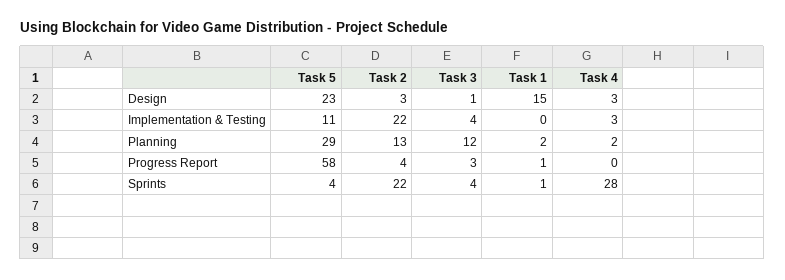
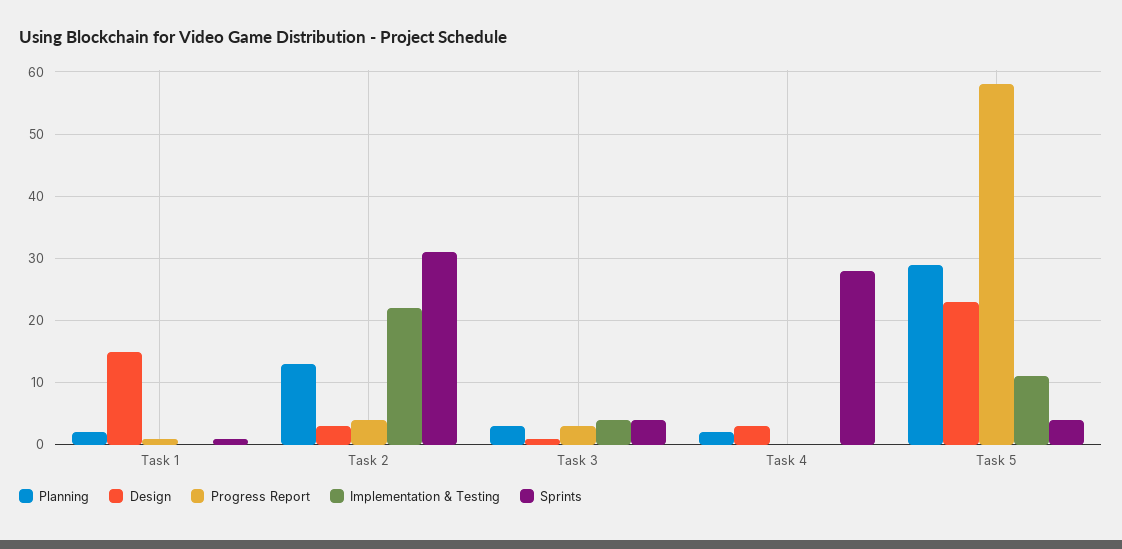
Implementation & Testing, Task 4: 3 -> 0
Planning, Task 3: 12 -> 3
Sprints, Task 2: 22 -> 31

